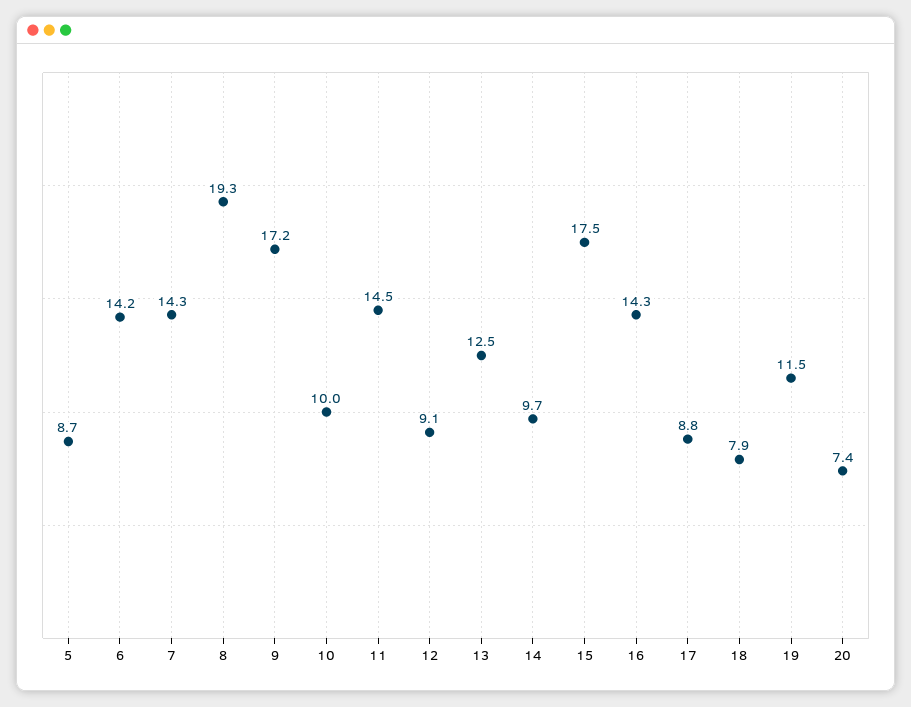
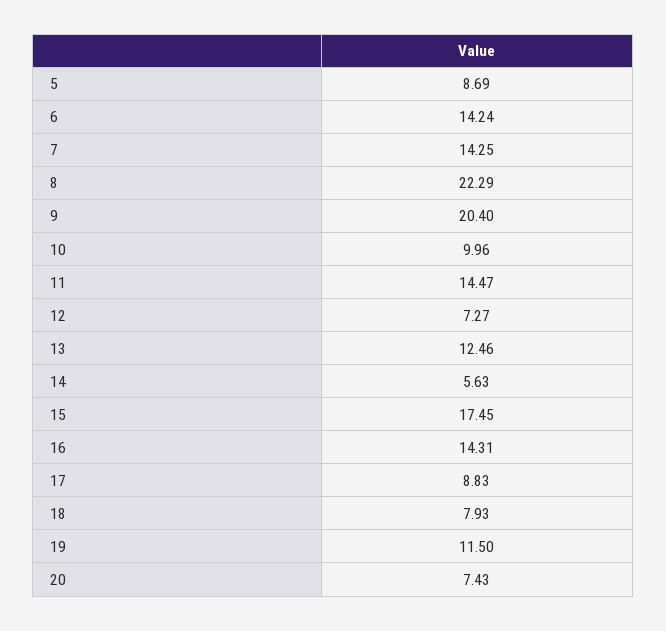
8: 19.3 -> 22.29
9: 17.2 -> 20.4
12: 9.1 -> 7.27
14: 9.7 -> 5.63

